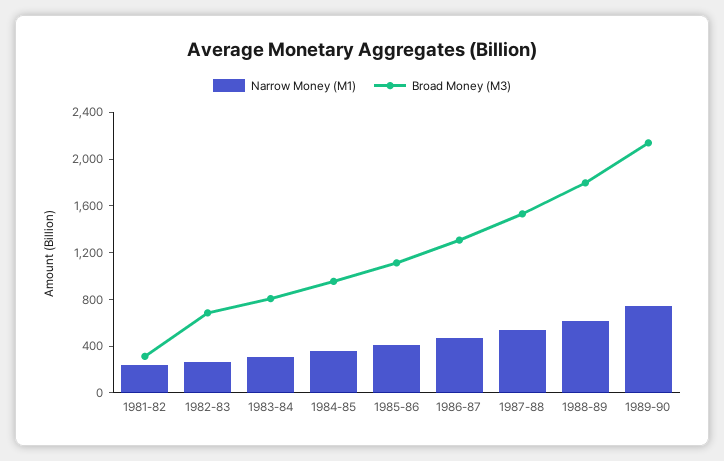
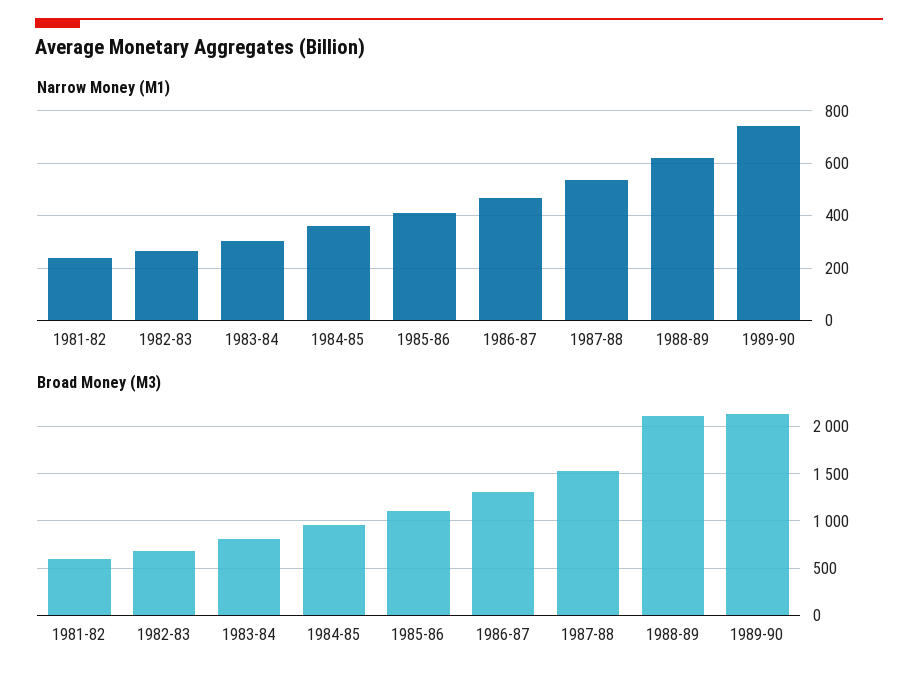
Broad Money (M3), 1981-82: 300 -> 600
Broad Money (M3), 1988-89: 1800 -> 2100

